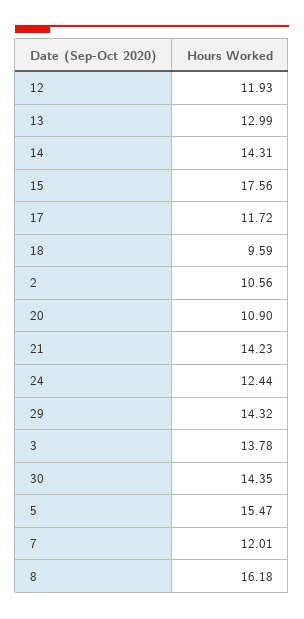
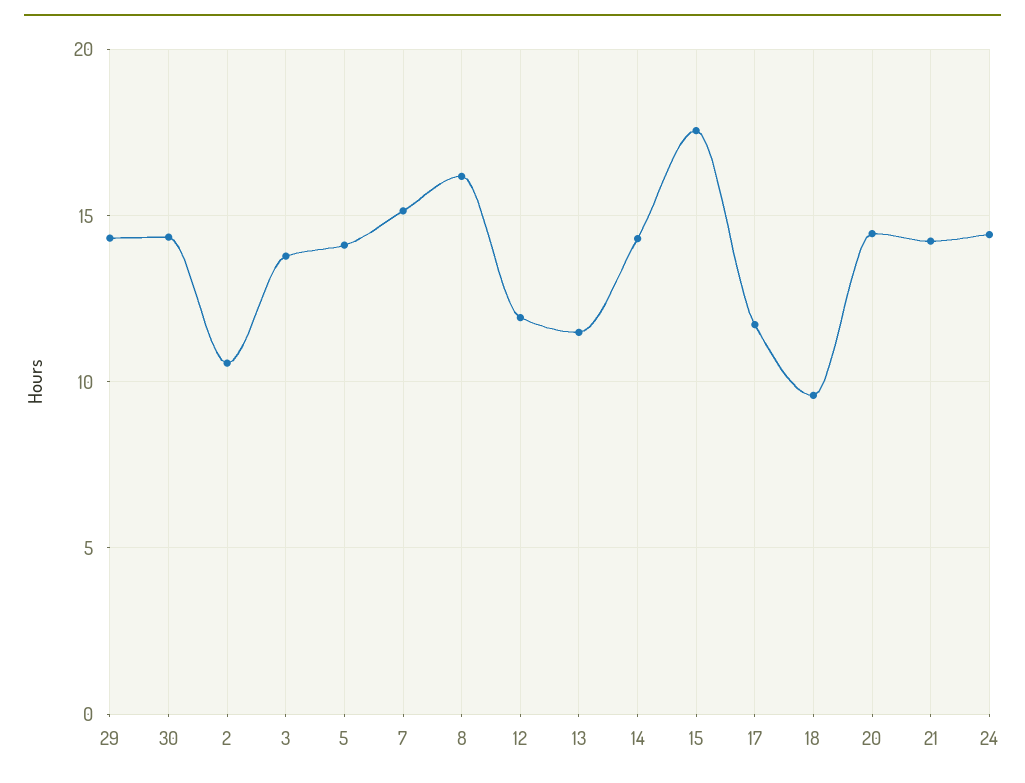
13: 12.99 -> 11.5
20: 10.9 -> 14.5
24: 12.44 -> 14.5
5: 15.47 -> 14
7: 12.01 -> 15

